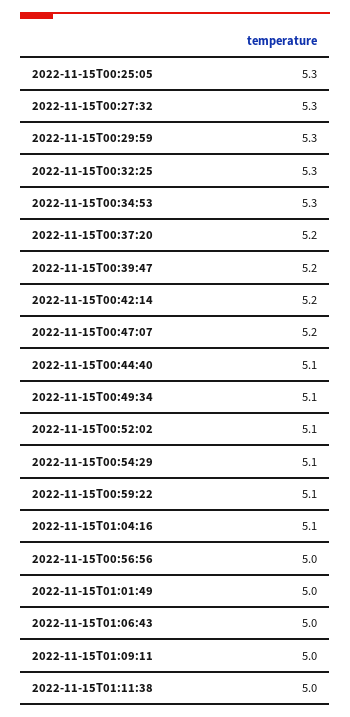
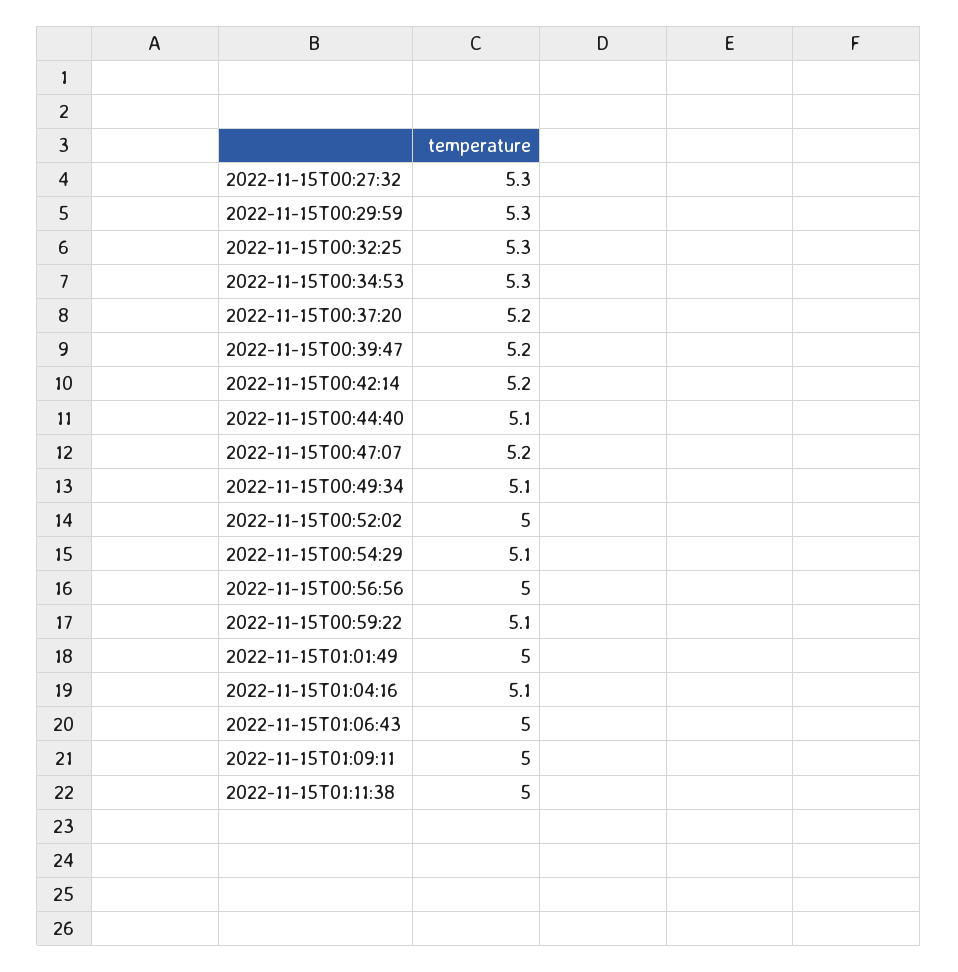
2022-11-15T00:25:05: 5.3 -> none
2022-11-15T00:52:02: 5.1 -> 5

